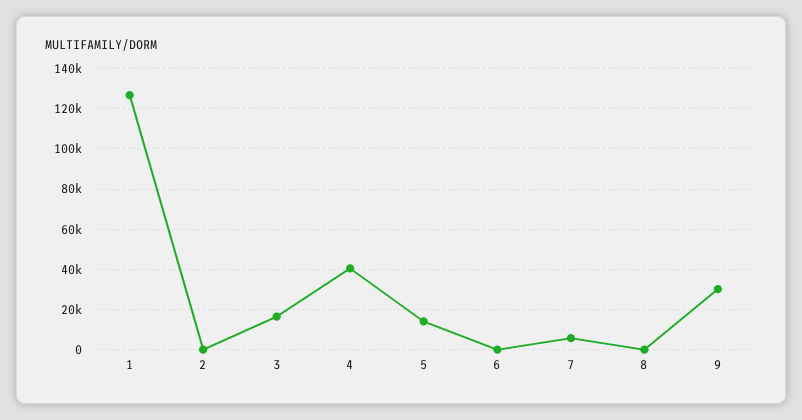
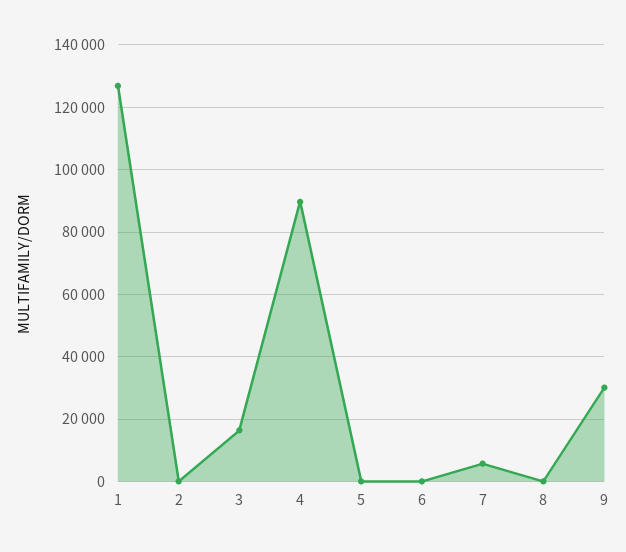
4: 40000 -> 90000
5: 15000 -> 0

